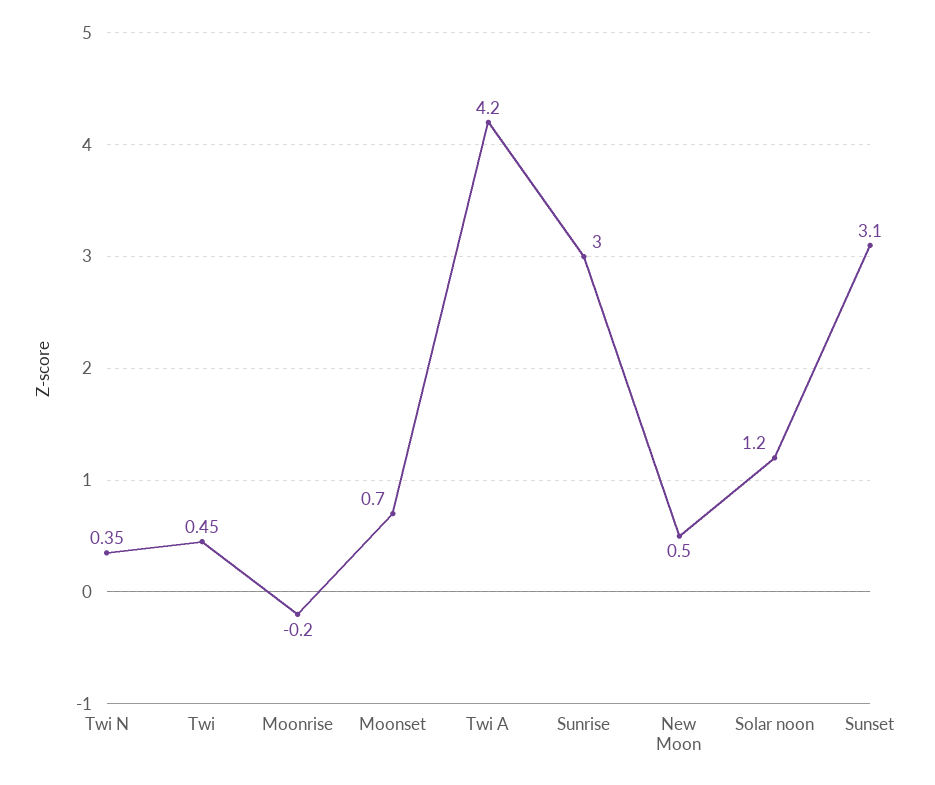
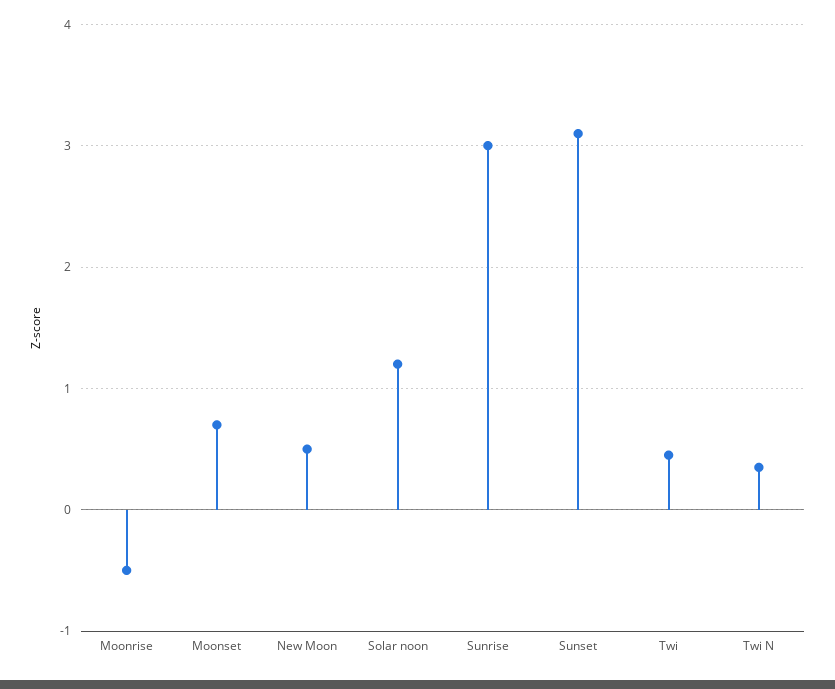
Moonrise: -0.2 -> -0.5
Twi A: 4.2 -> none

